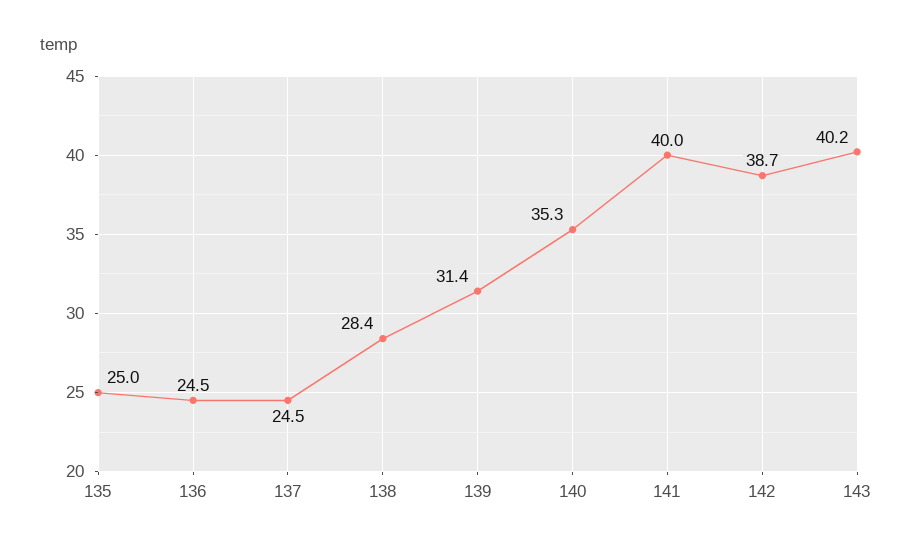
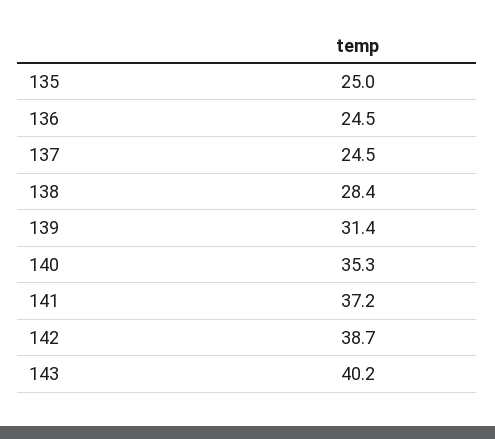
141: 40 -> 37.2

